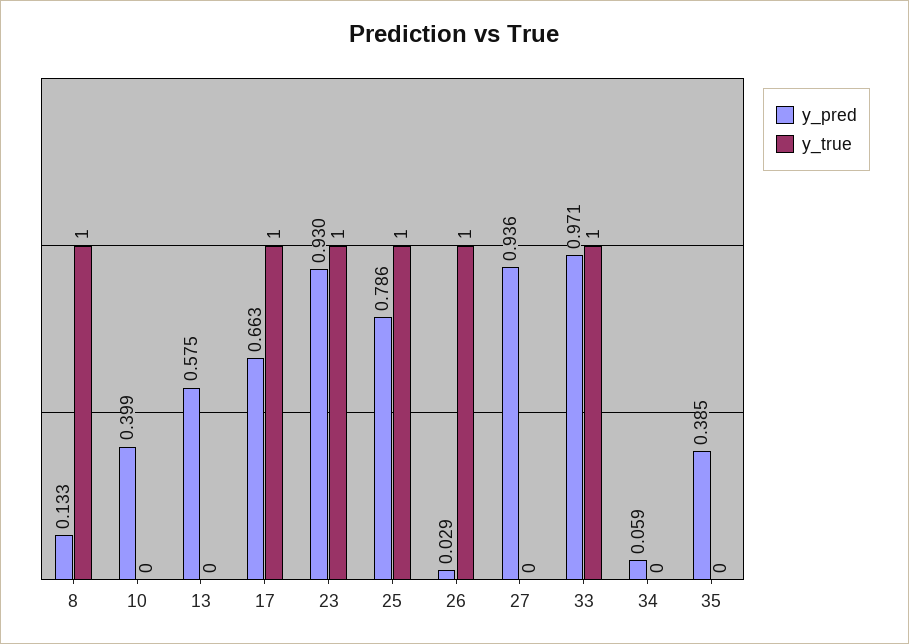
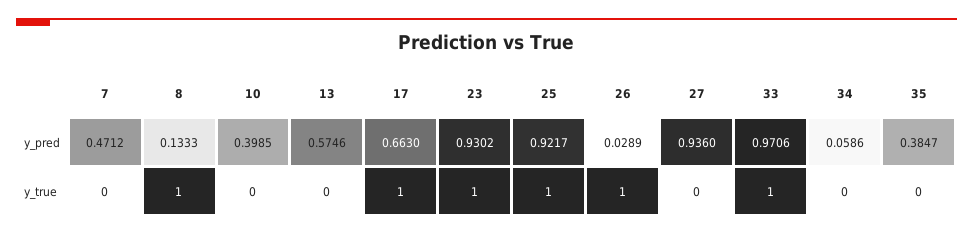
y_pred, 25: 0.786 -> 0.9217
y_pred, 7: none -> 0.4712
y_true, 7: none -> 0

